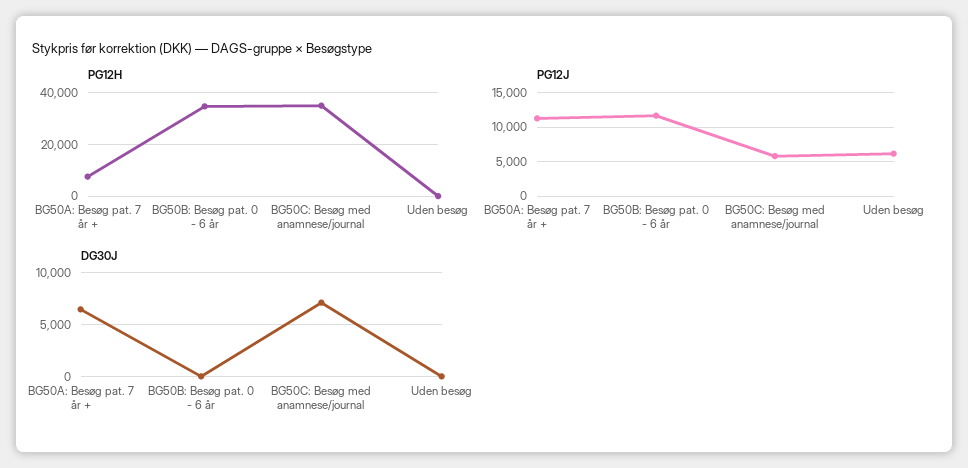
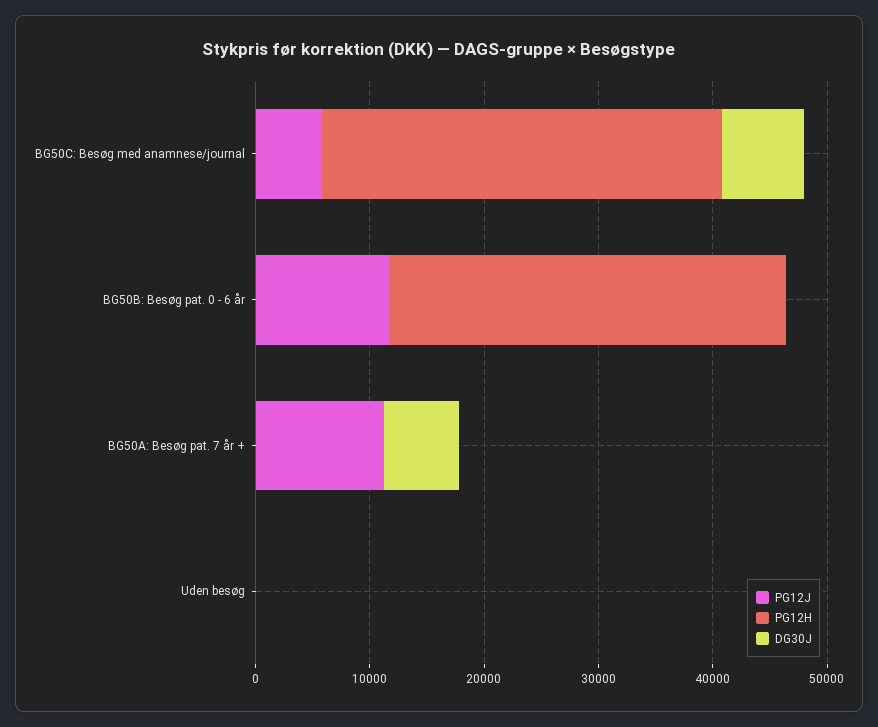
PG12H, BG50A: Besøg pat. 7 år +: 7500 -> 0
PG12J, Uden besøg: 6000 -> 0

